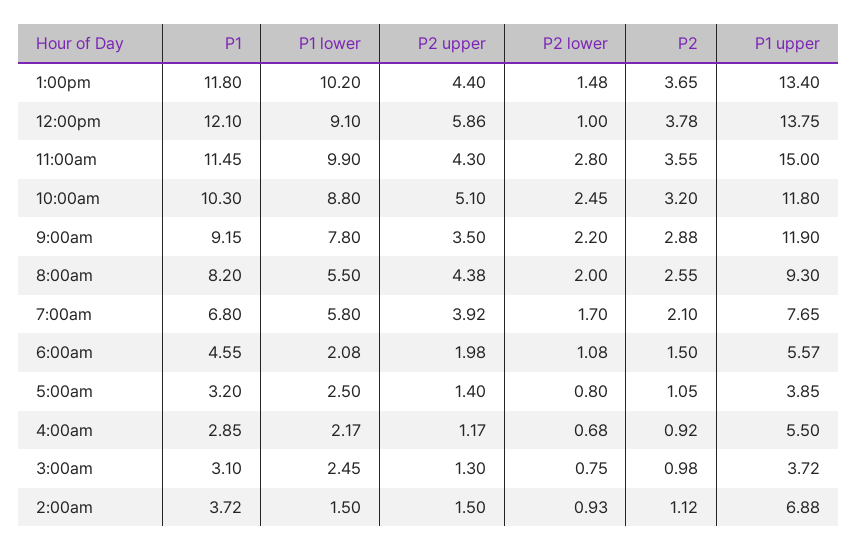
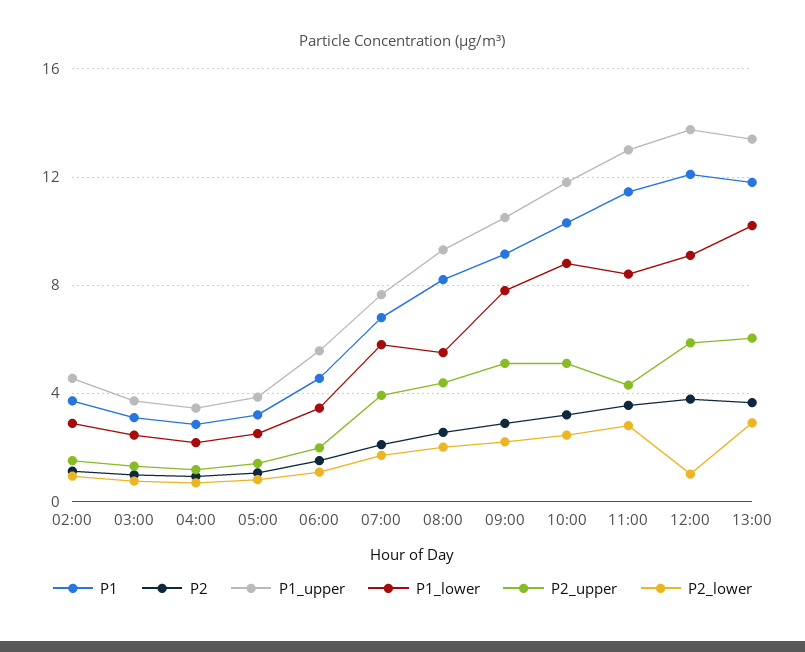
P2 upper, 1:00pm: 4.4 -> 6
P2 lower, 1:00pm: 1.48 -> 3
P1 lower, 11:00am: 9.9 -> 8.5
P1 upper, 11:00am: 15 -> 13
P2 upper, 9:00am: 3.5 -> 5
P1 upper, 9:00am: 11.9 -> 10.5
P1 lower, 6:00am: 2.08 -> 3.5
P1 upper, 4:00am: 5.5 -> 3.5
P1 lower, 2:00am: 1.5 -> 3
P1 upper, 2:00am: 6.88 -> 4.5

